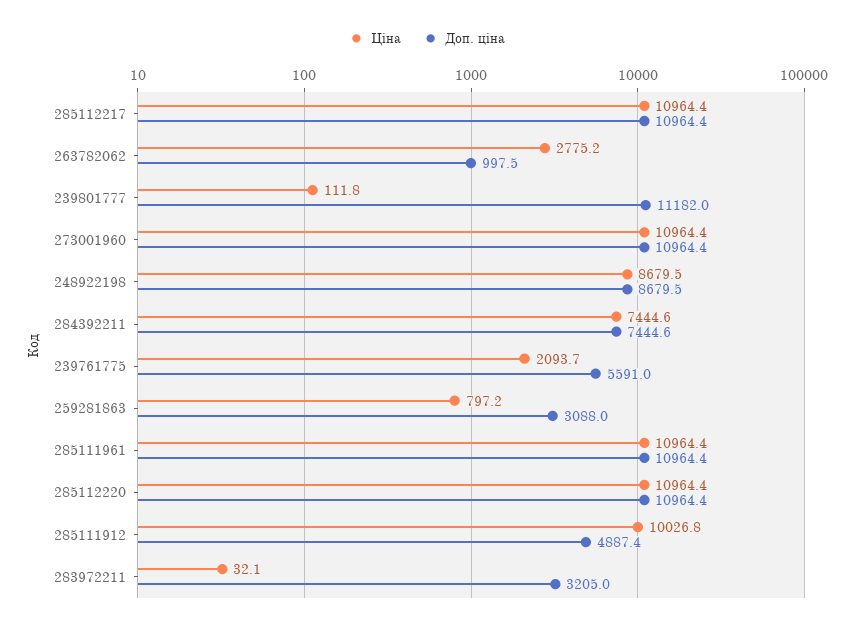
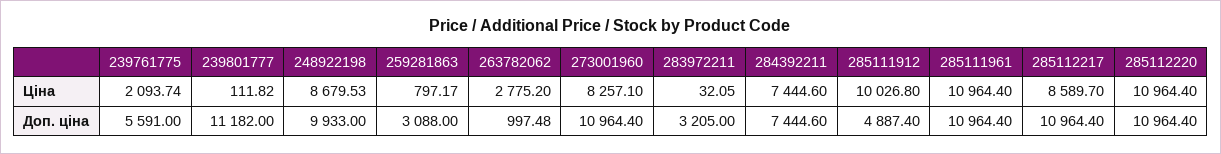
Ціна, 285112217: 10964.4 -> 8589.7
Ціна, 273001960: 10964.4 -> 8257.1
Доп. ціна, 248922198: 8679.5 -> 9933

